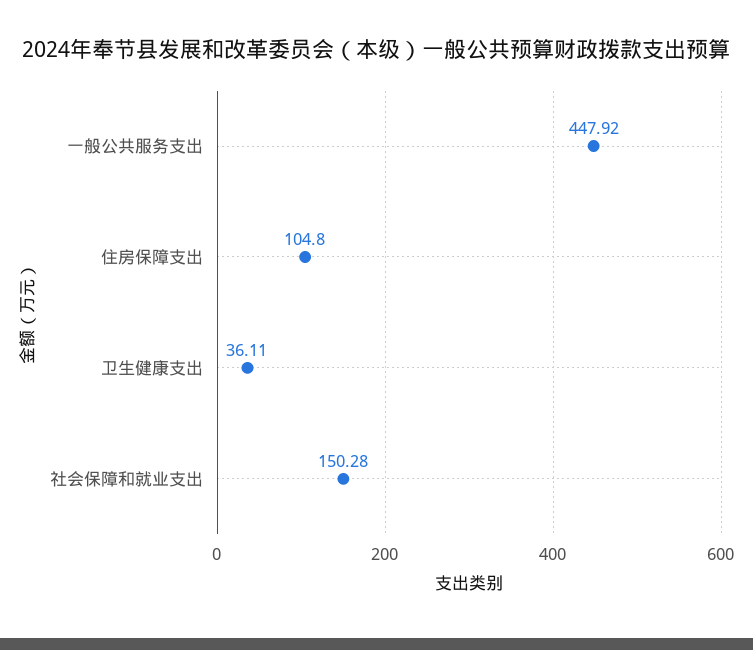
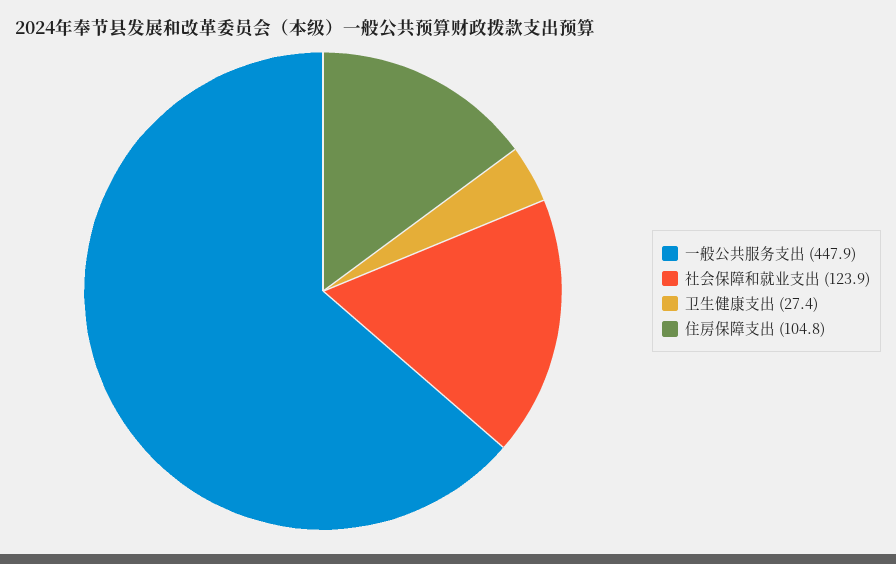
卫生健康支出: 36.11 -> 27.4
社会保障和就业支出: 150.28 -> 123.9

